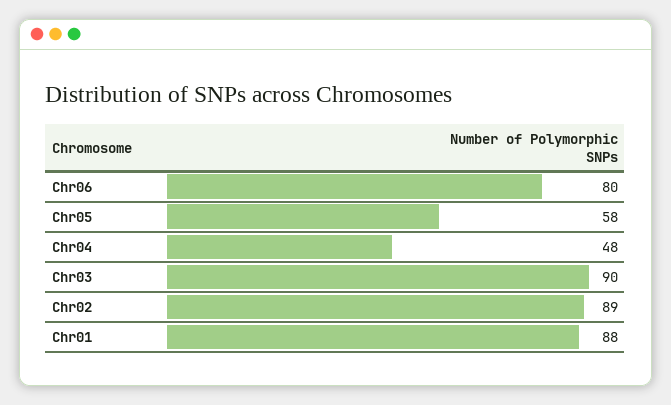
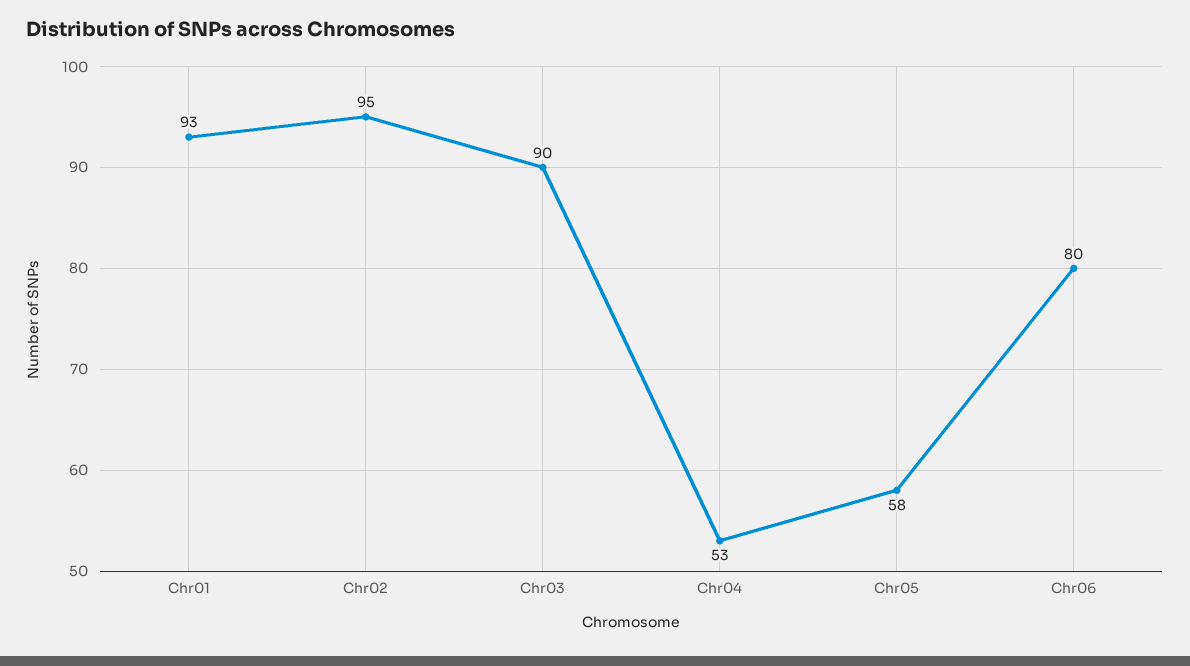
Chr04: 48 -> 53
Chr02: 89 -> 95
Chr01: 88 -> 93

